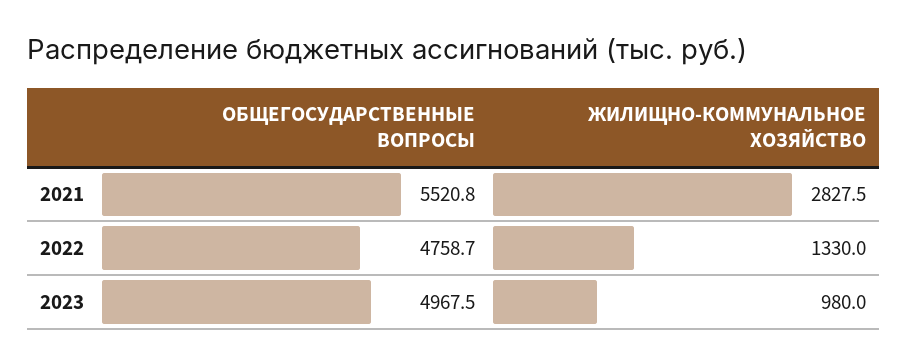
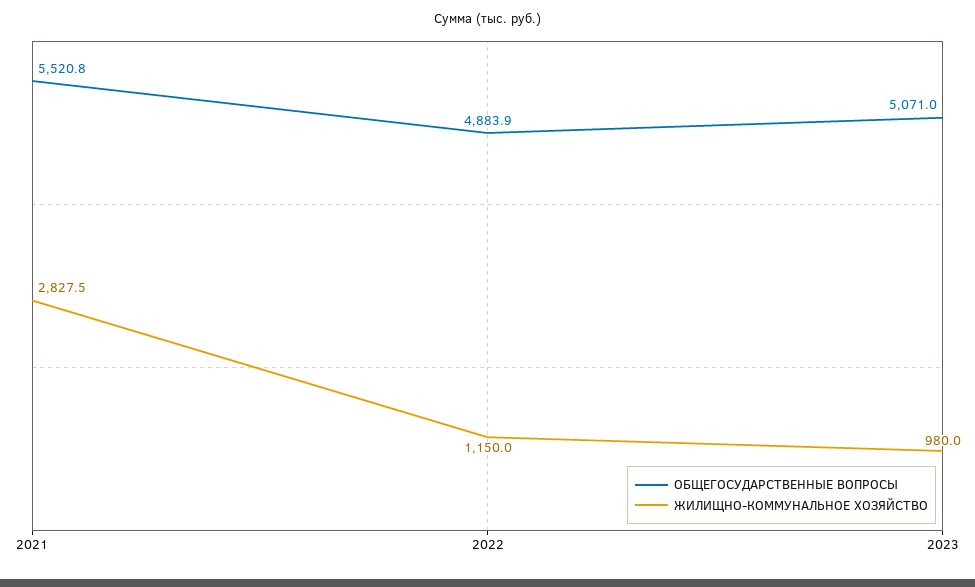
ОБЩЕГОСУДАРСТВЕННЫЕ ВОПРОСЫ, 2022: 4758.7 -> 4883.9
ЖИЛИЩНО-КОММУНАЛЬНОЕ ХОЗЯЙСТВО, 2022: 1330 -> 1150
ОБЩЕГОСУДАРСТВЕННЫЕ ВОПРОСЫ, 2023: 4967.5 -> 5071

